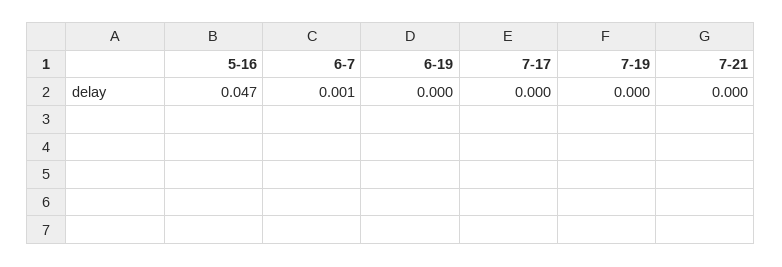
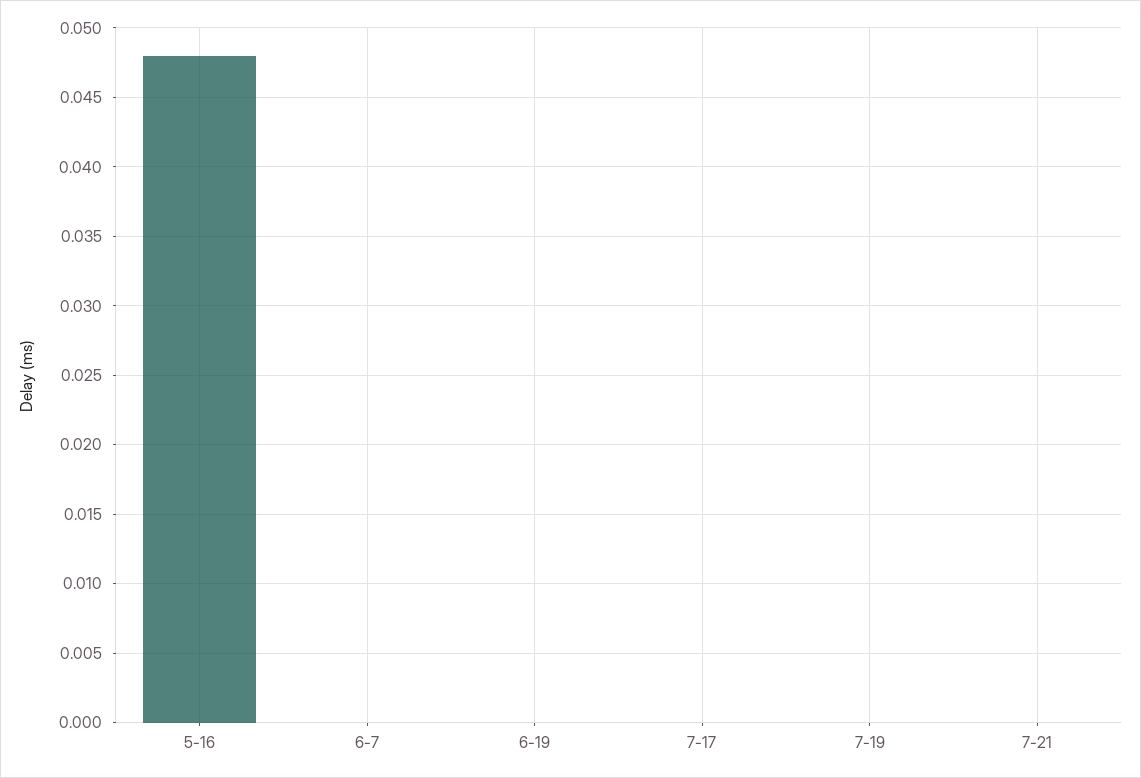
5-16: 0.047 -> 0.048
6-7: 0.001 -> 0

